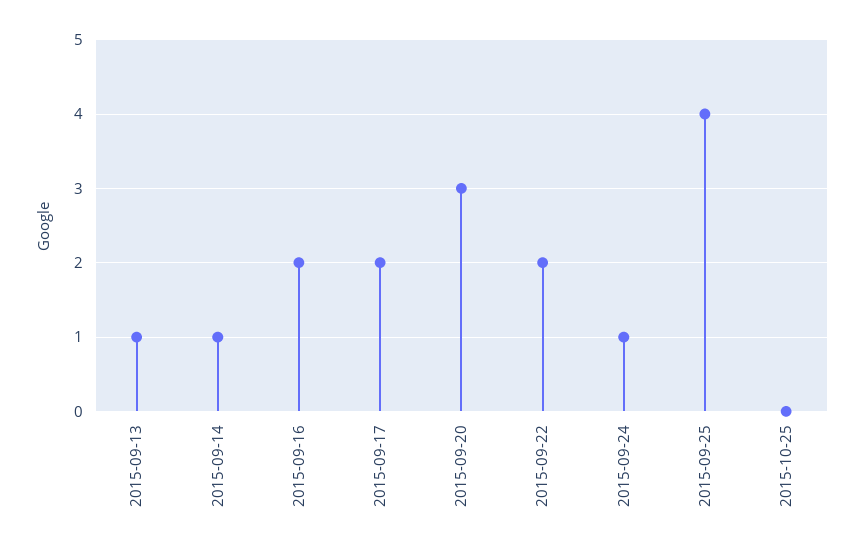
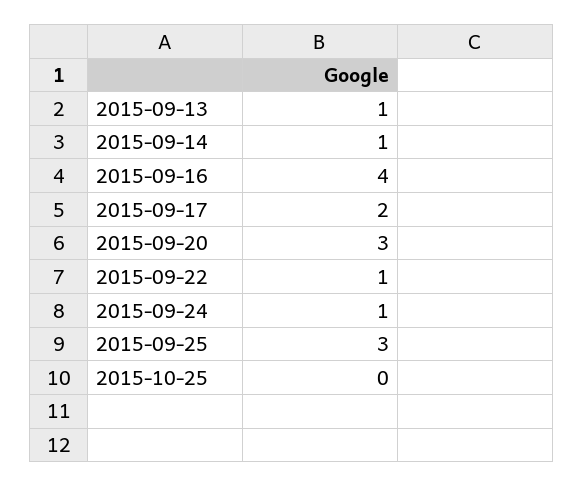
2015-09-16: 2 -> 4
2015-09-22: 2 -> 1
2015-09-25: 4 -> 3

